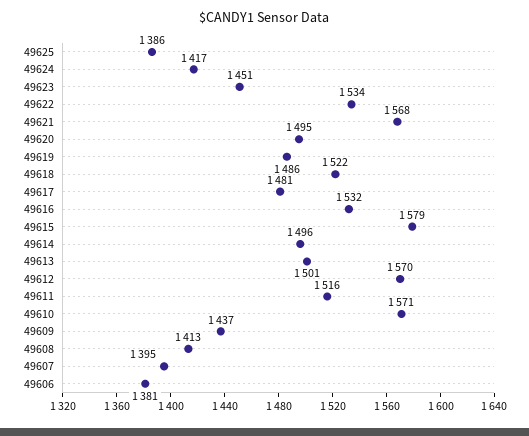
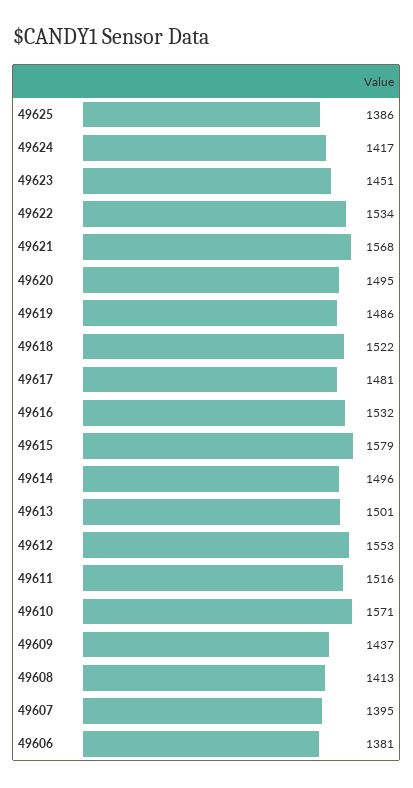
49612: 1570 -> 1553

